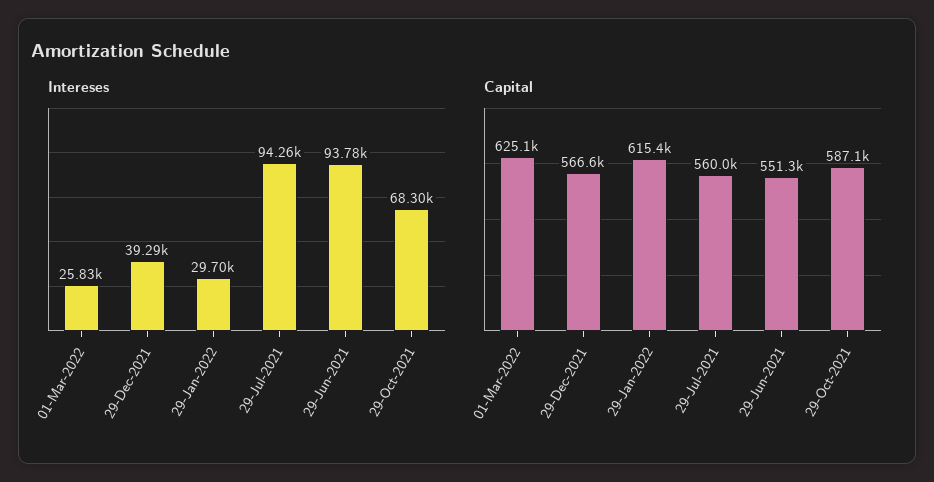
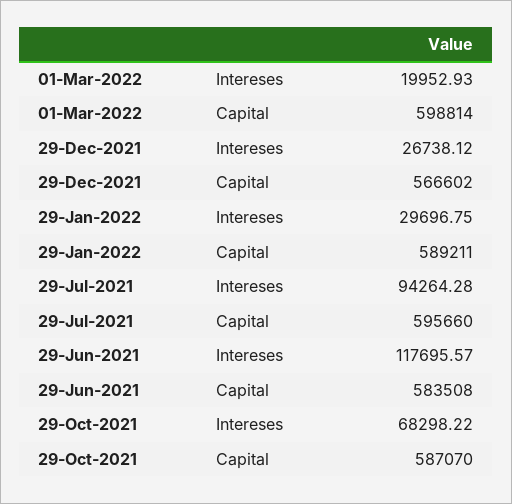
Intereses, 01-Mar-2022: 25830 -> 19952.93
Intereses, 29-Dec-2021: 39290 -> 26738.12
Intereses, 29-Jun-2021: 93780 -> 117695.57
Capital, 01-Mar-2022: 625100 -> 598814
Capital, 29-Jan-2022: 615400 -> 589211
Capital, 29-Jul-2021: 560000 -> 595660
Capital, 29-Jun-2021: 551300 -> 583508

